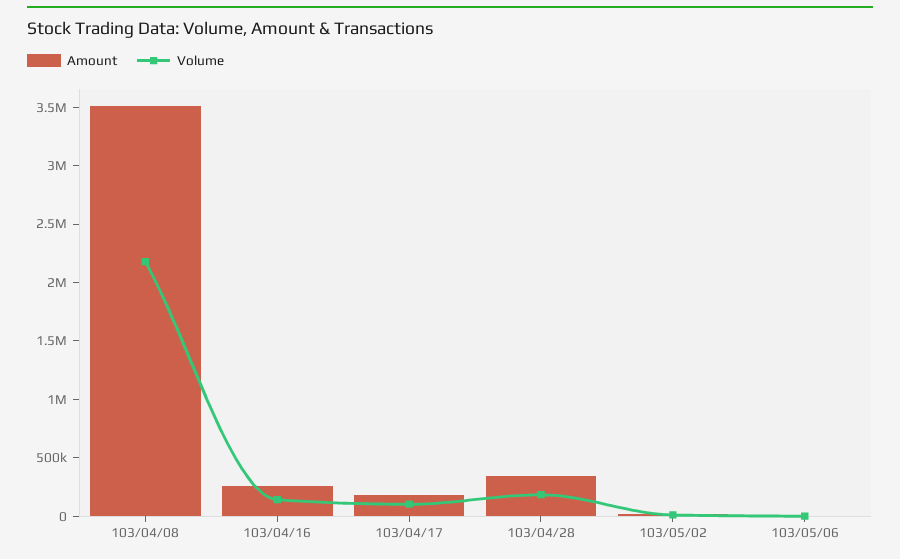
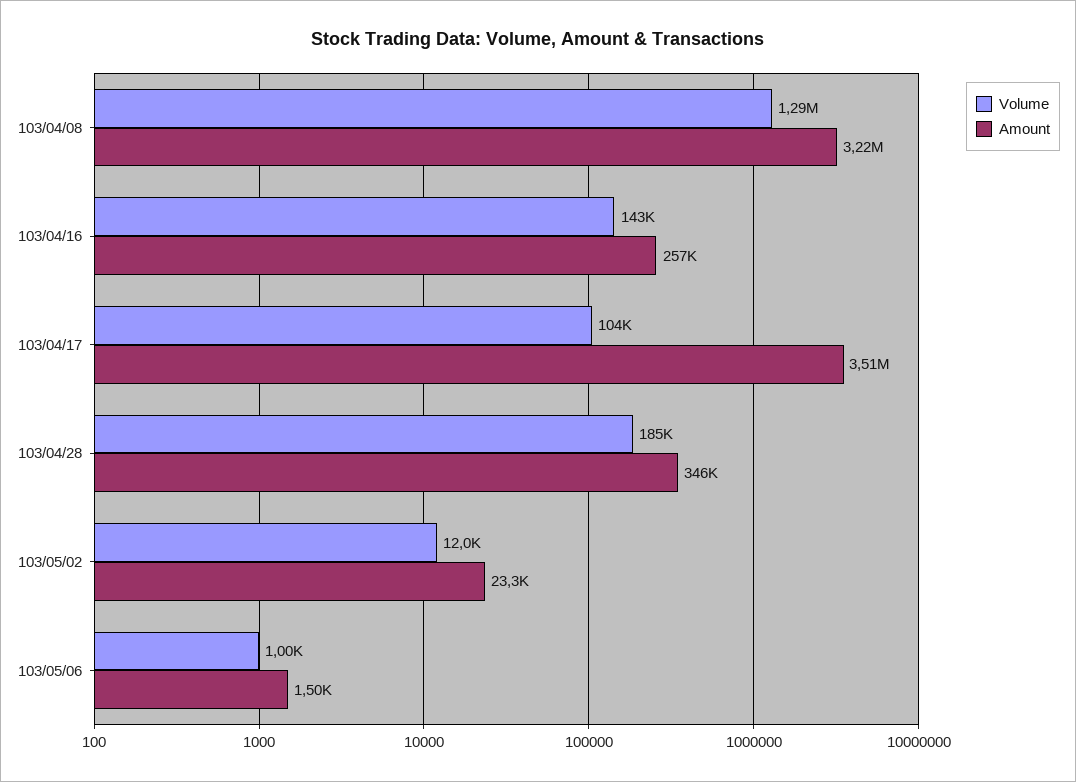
Amount, 103/04/08: 3500000 -> 3220000
Volume, 103/04/08: 2200000 -> 1290000
Amount, 103/04/17: 200000 -> 3510000

